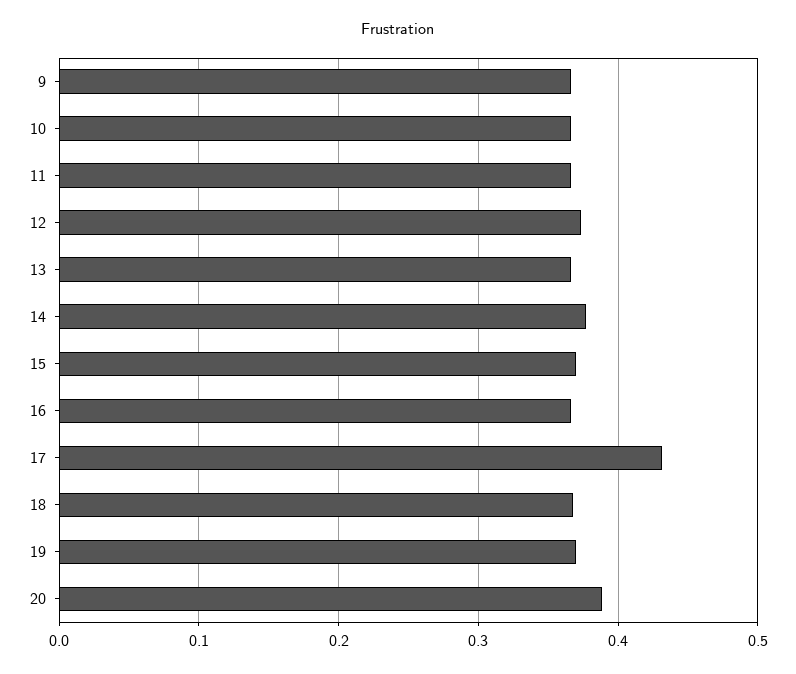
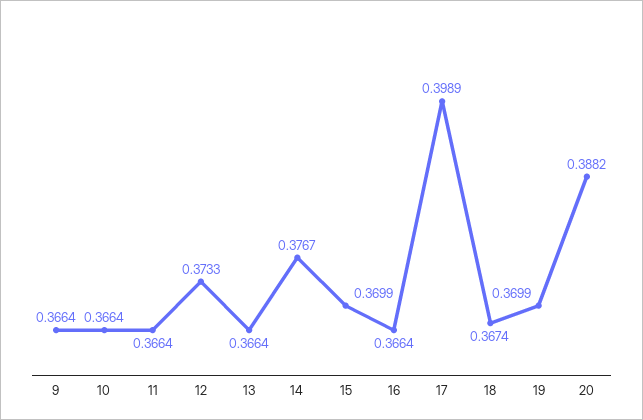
17: 0.43 -> 0.3989

